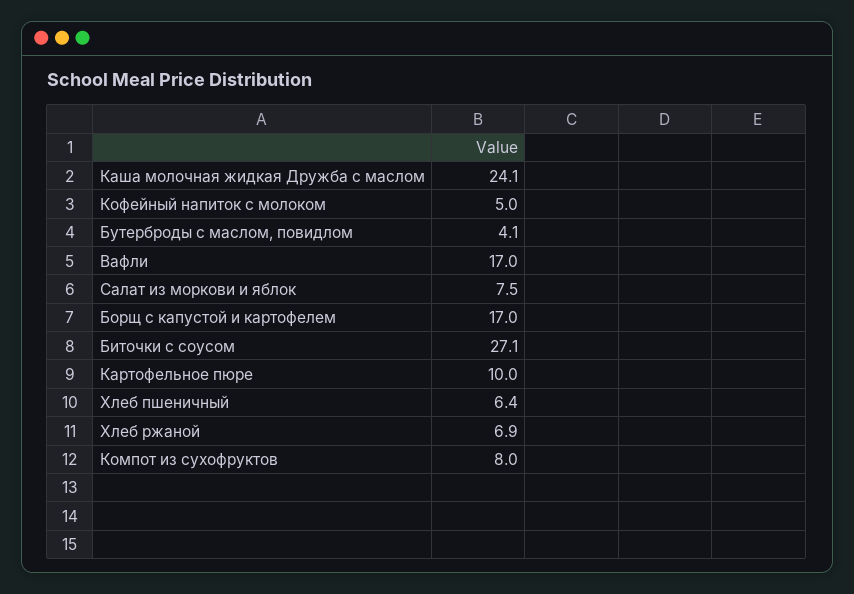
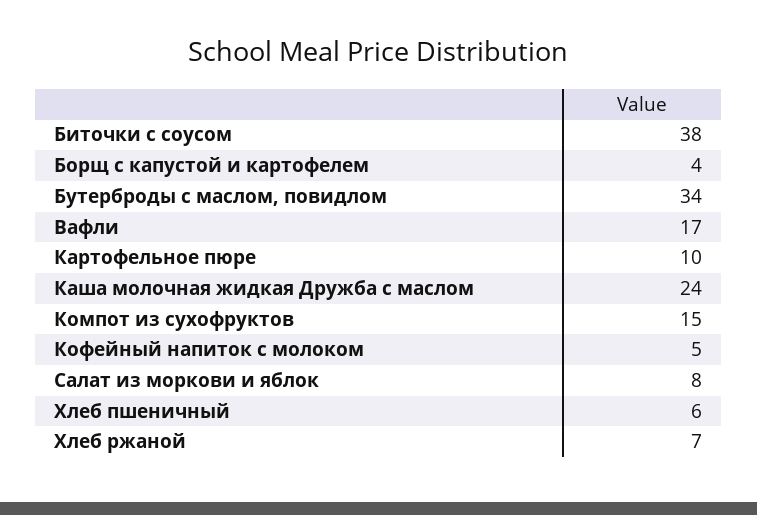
Бутерброды с маслом, повидлом: 4.1 -> 34
Борщ с капустой и картофелем: 17 -> 4
Биточки с соусом: 27.1 -> 38
Компот из сухофруктов: 8 -> 15

